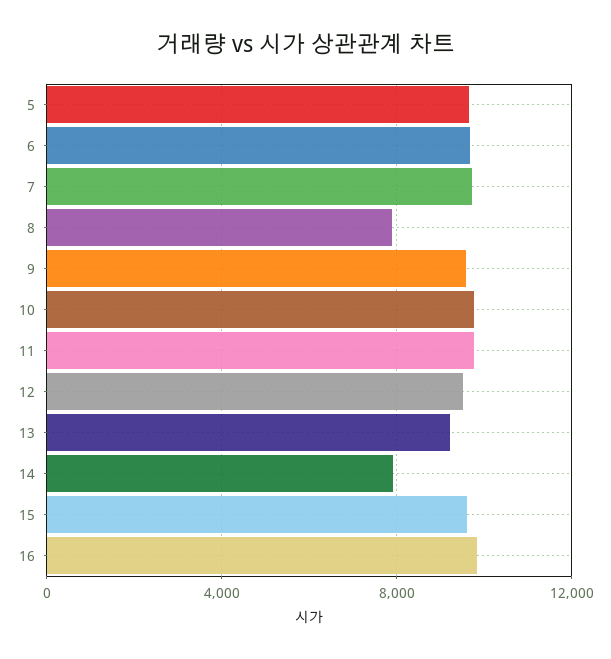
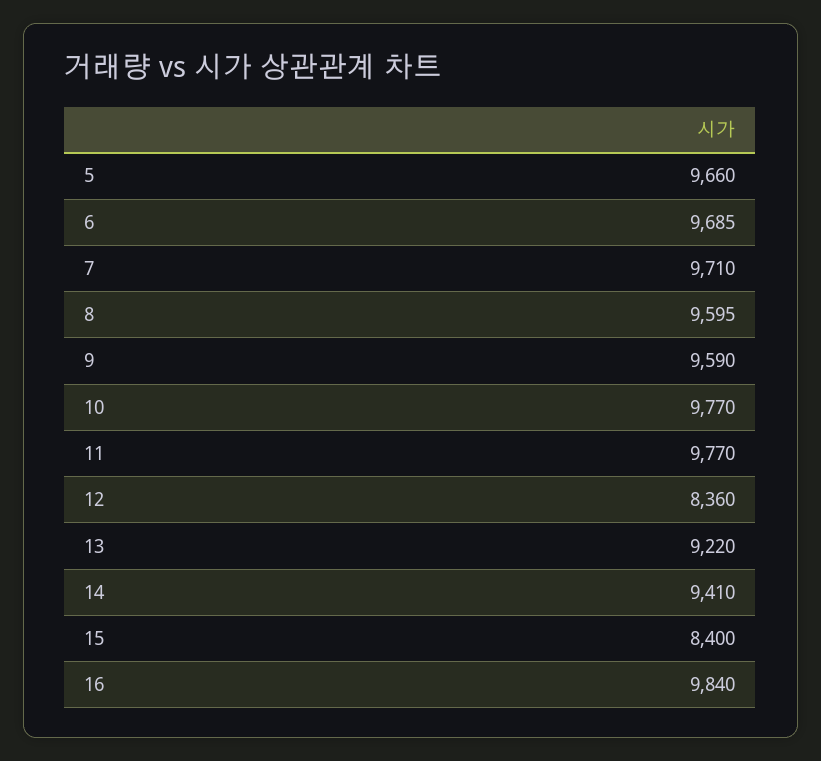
8: 8000 -> 9595
12: 9500 -> 8360
14: 8000 -> 9410
15: 9500 -> 8400

